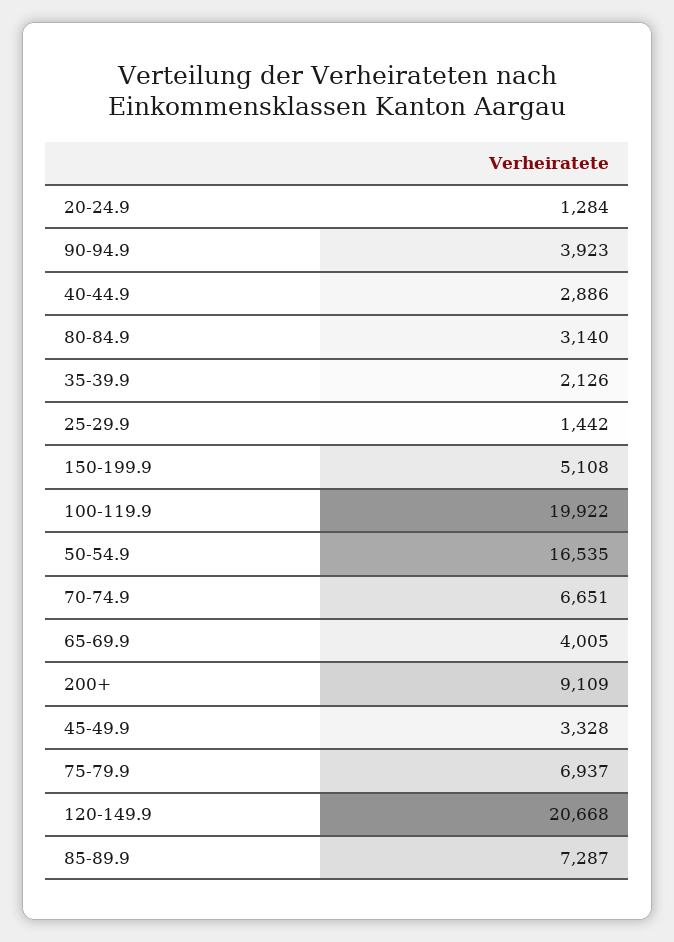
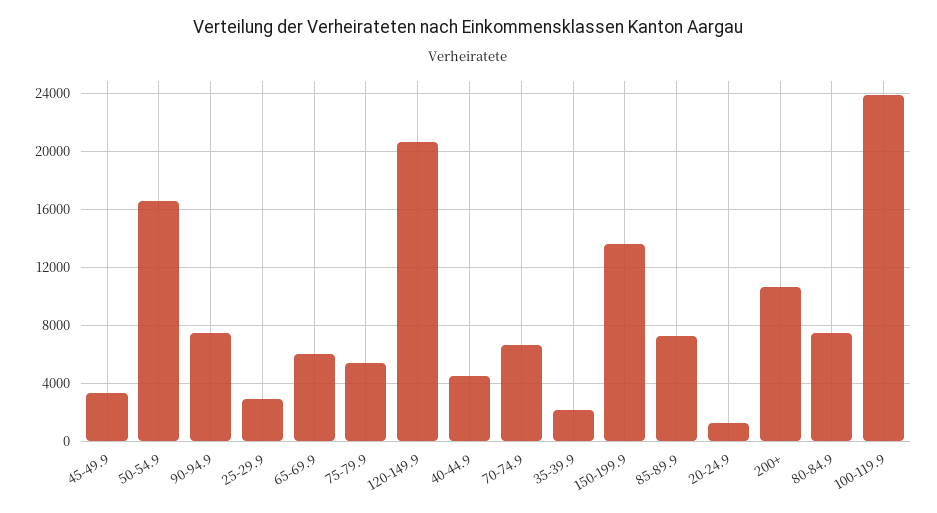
90-94.9: 3923 -> 7500
40-44.9: 2886 -> 4500
80-84.9: 3140 -> 7500
25-29.9: 1442 -> 3000
150-199.9: 5108 -> 13500
100-119.9: 19922 -> 24000
65-69.9: 4005 -> 6000
200+: 9109 -> 10500
75-79.9: 6937 -> 5500

